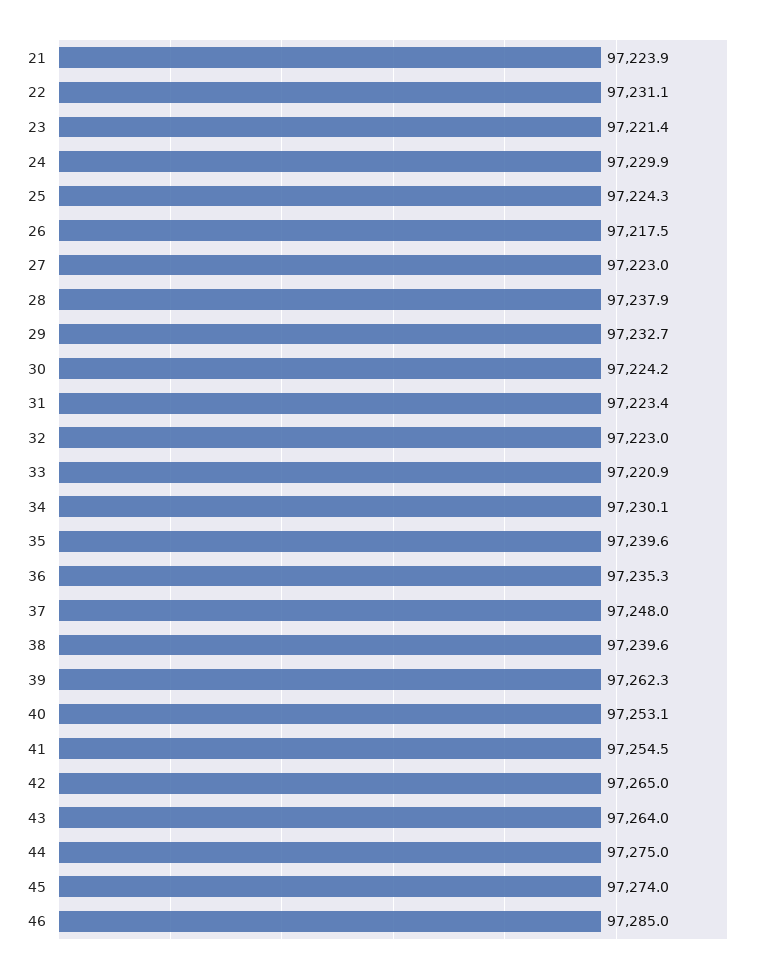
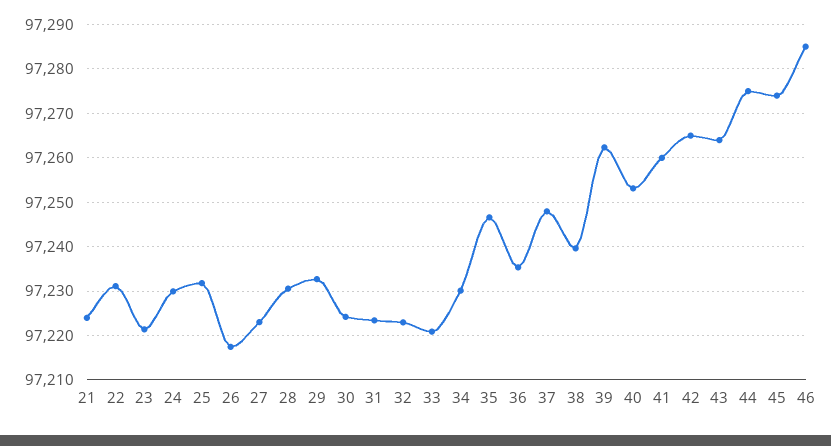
25: 97224.3 -> 97232
28: 97237.9 -> 97230
35: 97239.6 -> 97246
41: 97254.5 -> 97260

